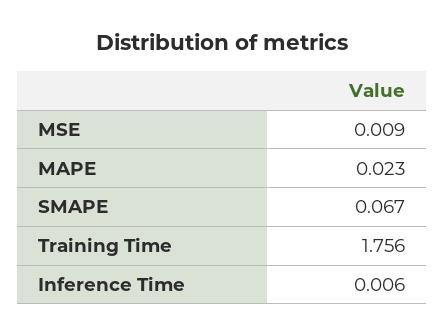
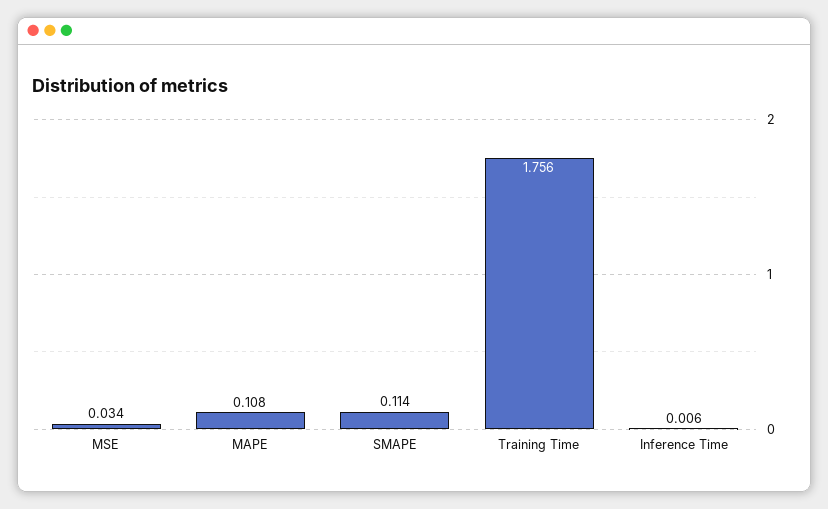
MSE: 0.009 -> 0.034
MAPE: 0.023 -> 0.108
SMAPE: 0.067 -> 0.114

